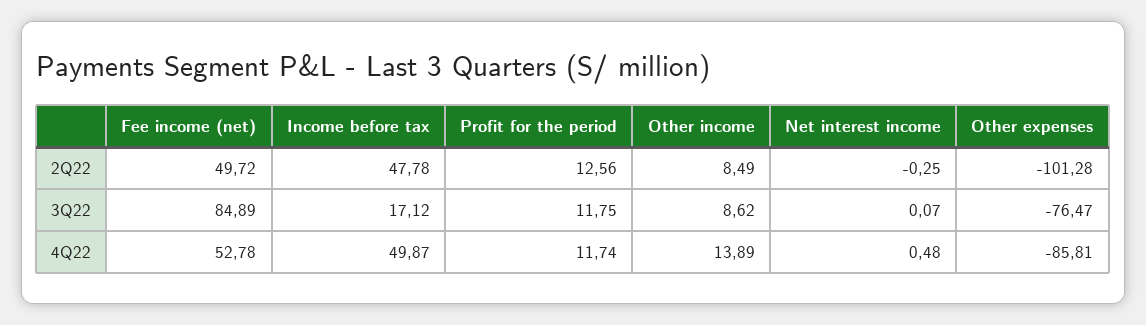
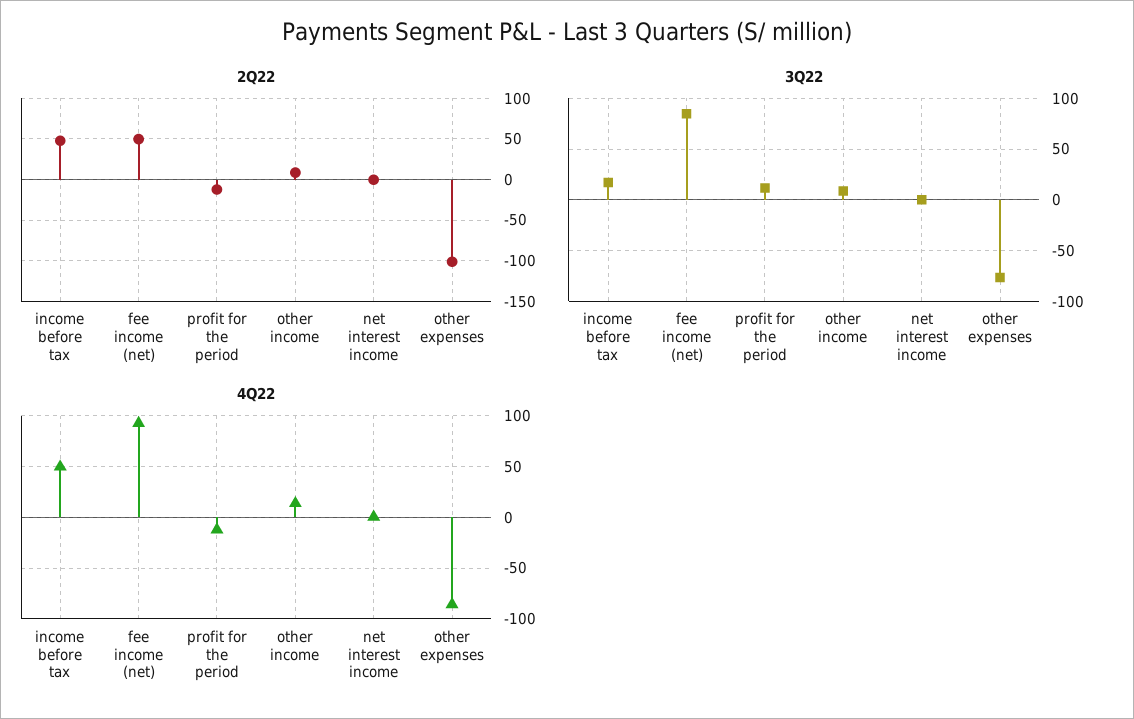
2Q22, Profit for the period: 12.56 -> -10
4Q22, Fee income (net): 52.78 -> 90
4Q22, Profit for the period: 11.74 -> -10

